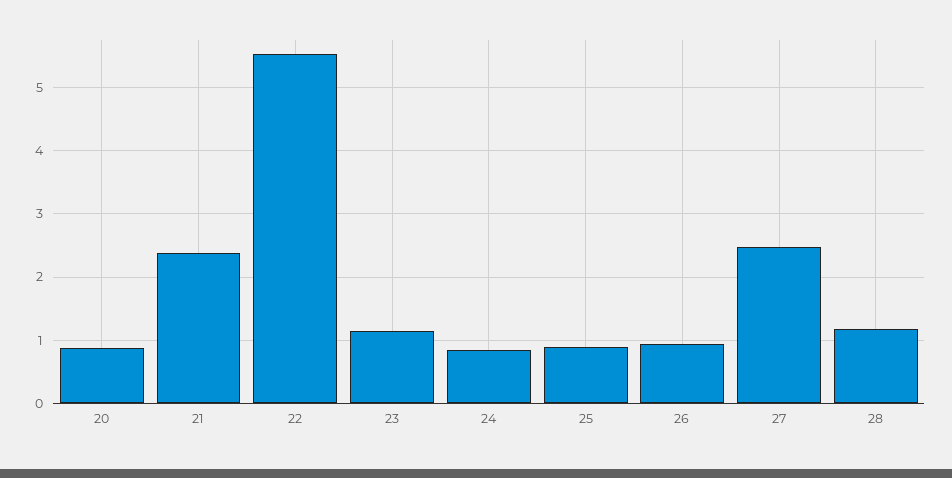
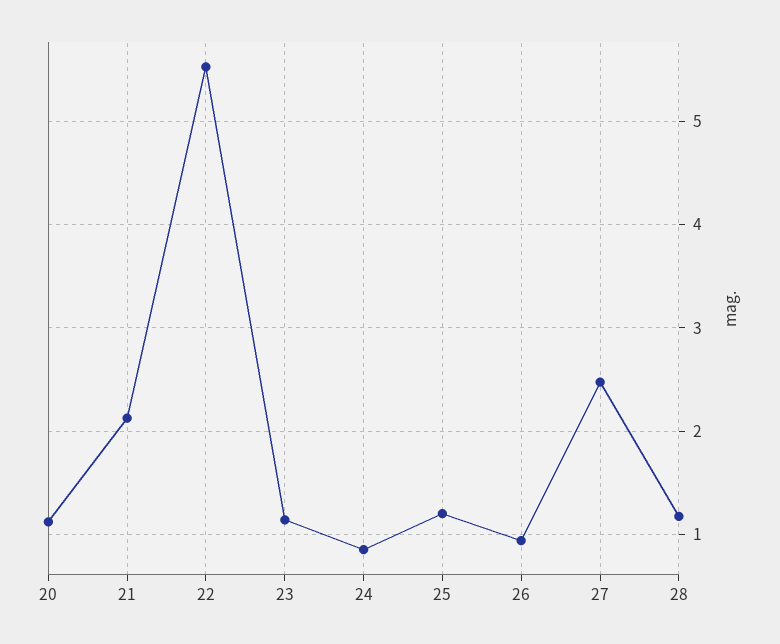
20: 0.9 -> 1.1
21: 2.4 -> 2.1
25: 0.9 -> 1.2

